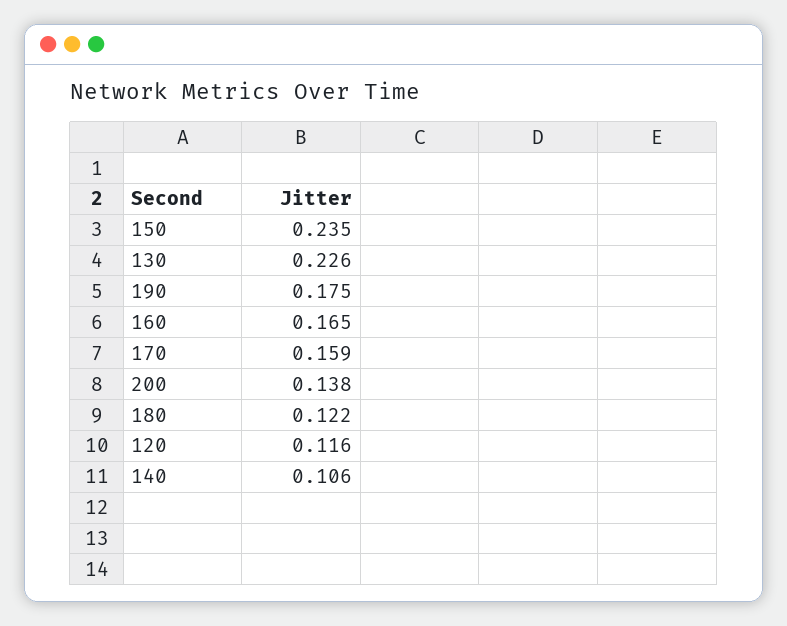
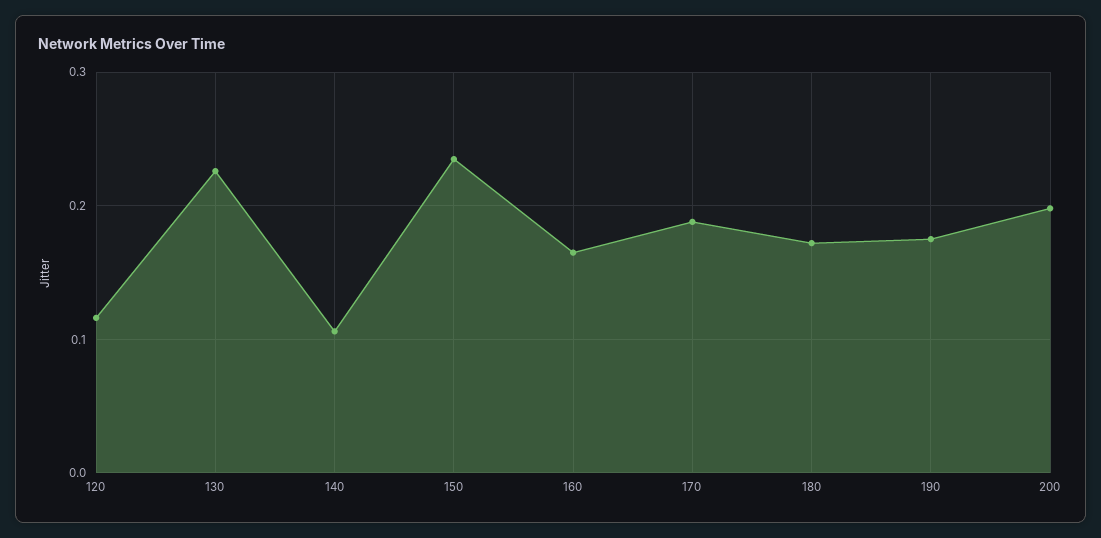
170: 0.159 -> 0.19
200: 0.138 -> 0.2
180: 0.122 -> 0.17

